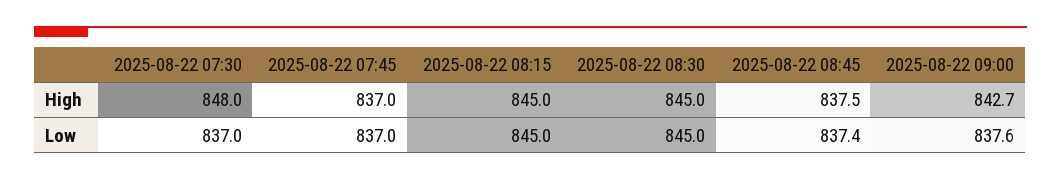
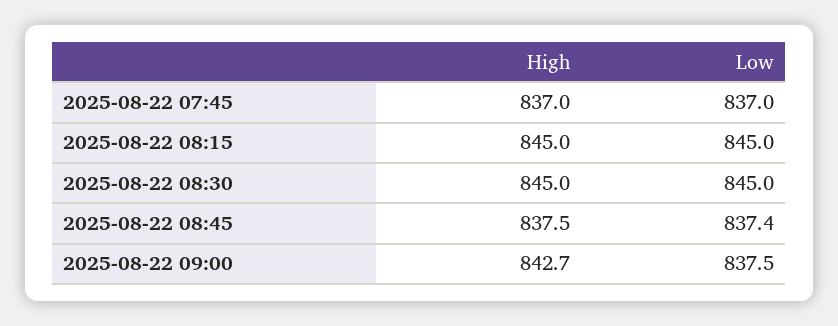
2025-08-22 07:30, High: 848 -> none
2025-08-22 07:30, Low: 837 -> none
2025-08-22 09:00, Low: 837.6 -> 837.5

